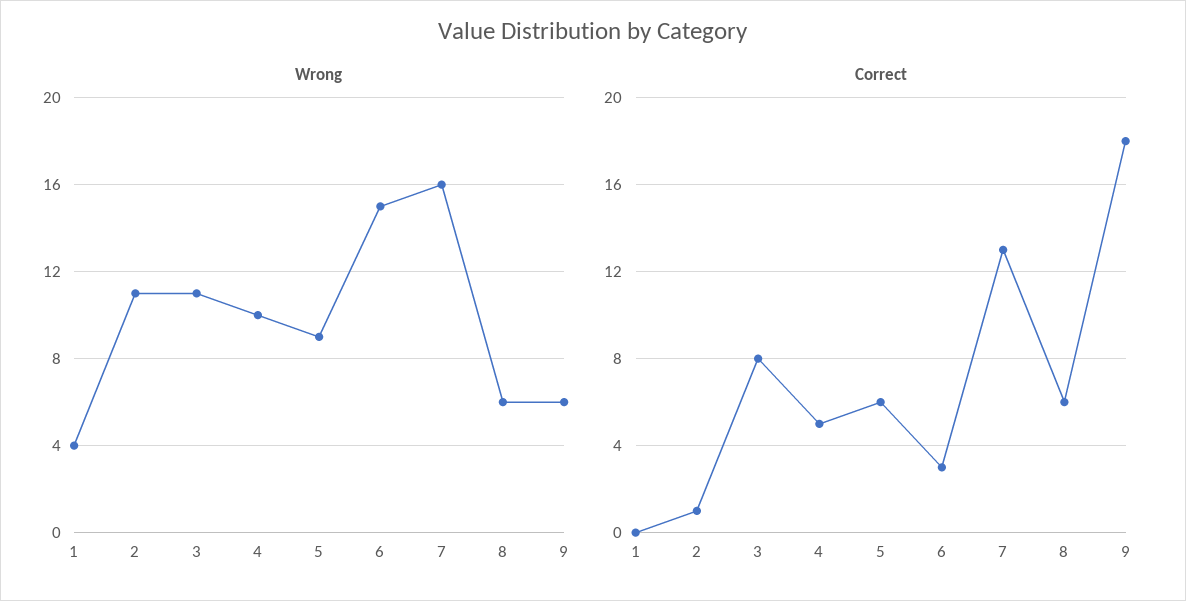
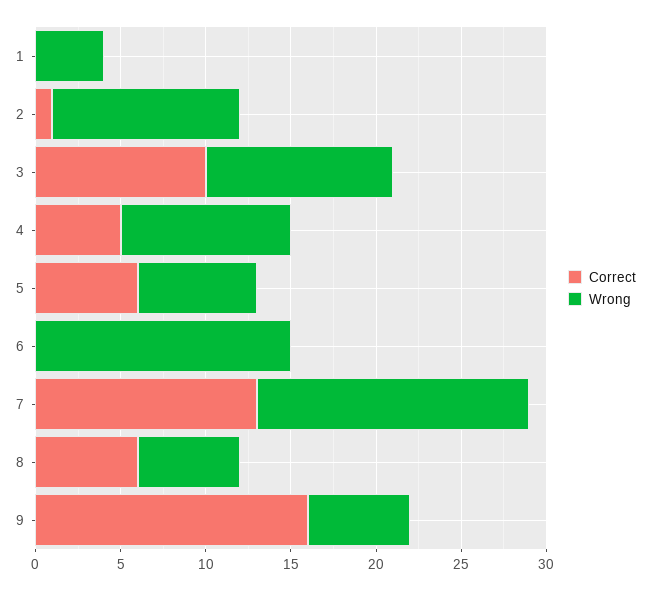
Wrong, 5: 9 -> 7
Correct, 3: 8 -> 10
Correct, 6: 3 -> 0
Correct, 9: 18 -> 16

